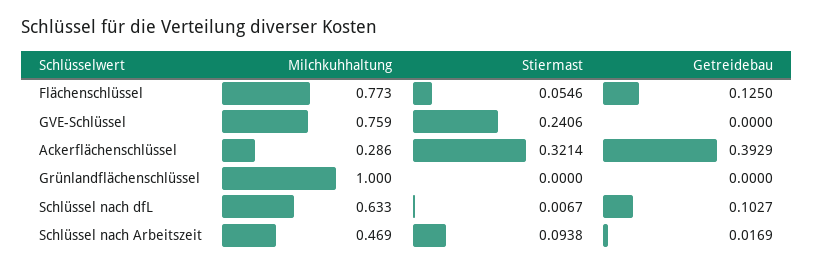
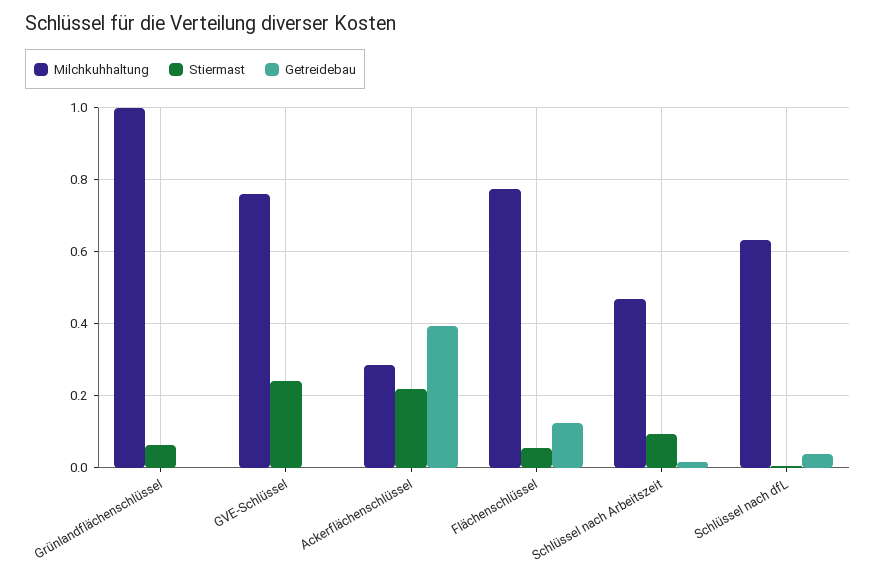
Stiermast, Ackerflächenschlüssel: 0.3214 -> 0.22
Stiermast, Grünlandflächenschlüssel: 0 -> 0.06
Getreidebau, Schlüssel nach dfL: 0.1027 -> 0.04

